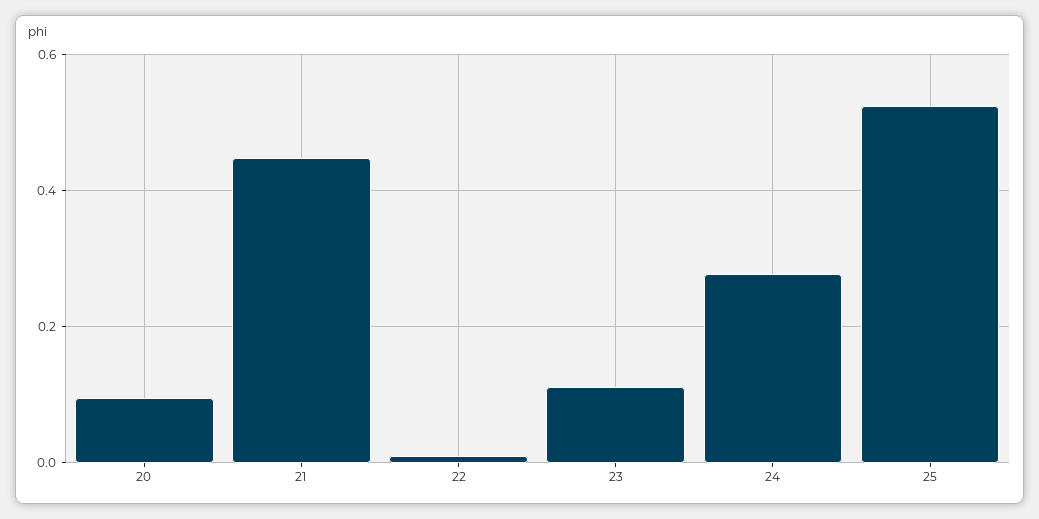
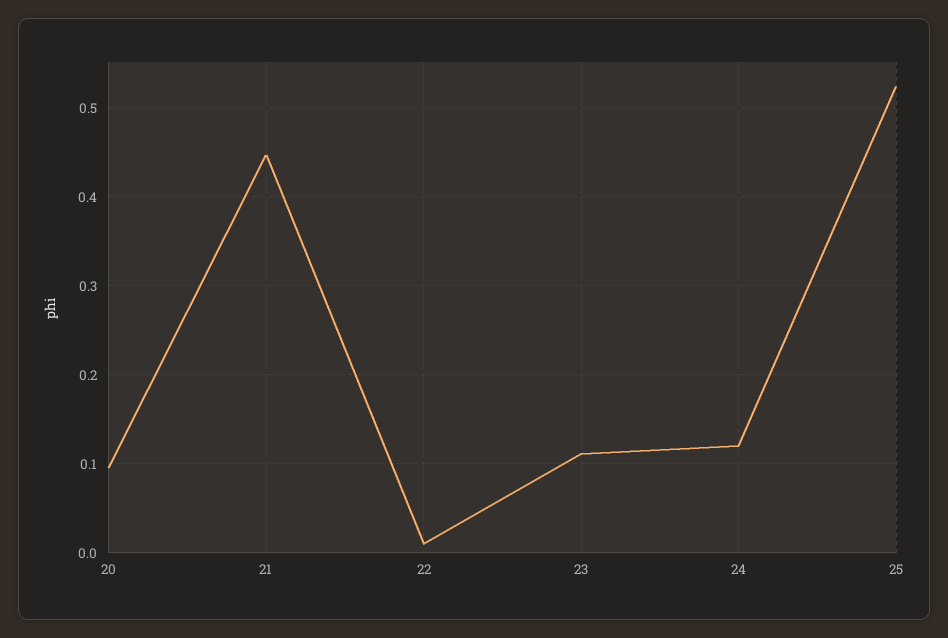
24: 0.28 -> 0.12

